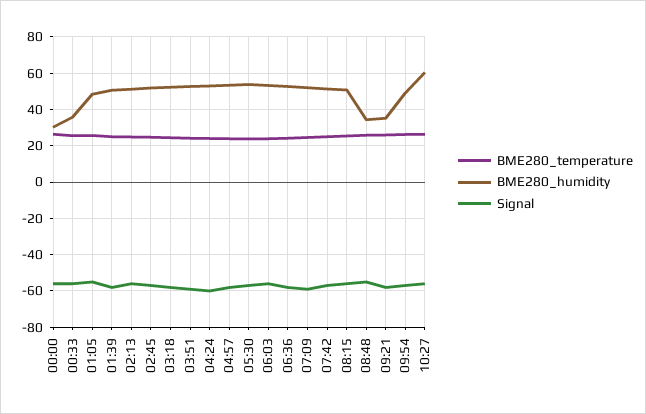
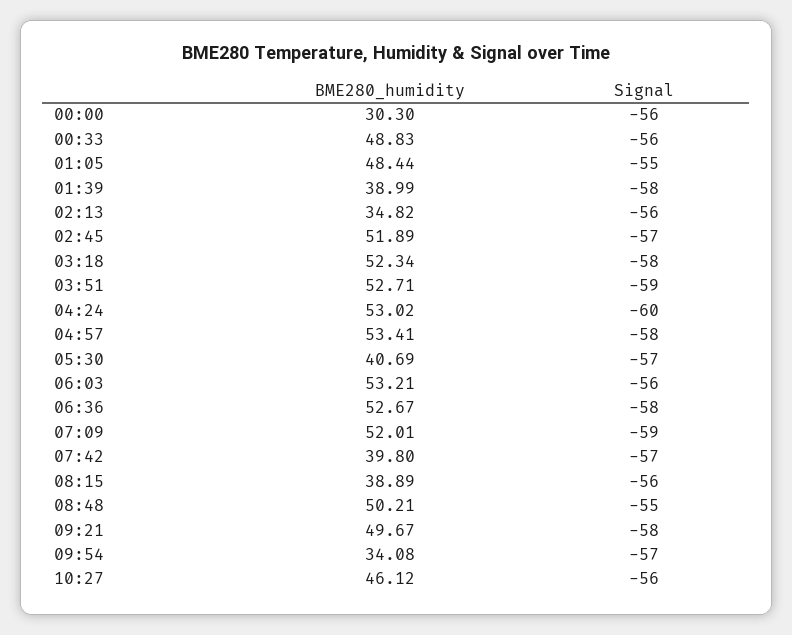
BME280_temperature, 00:00: 25 -> none
BME280_temperature, 00:33: 25 -> none
BME280_humidity, 00:33: 35 -> 48.83
BME280_temperature, 01:05: 25 -> none
BME280_temperature, 01:39: 25 -> none
BME280_humidity, 01:39: 50 -> 38.99
BME280_temperature, 02:13: 25 -> none
BME280_humidity, 02:13: 50 -> 34.82
BME280_temperature, 02:45: 25 -> none
BME280_temperature, 03:18: 25 -> none
BME280_temperature, 03:51: 25 -> none
BME280_temperature, 04:24: 25 -> none
BME280_temperature, 04:57: 25 -> none
BME280_temperature, 05:30: 25 -> none
BME280_humidity, 05:30: 55 -> 40.69
BME280_temperature, 06:03: 25 -> none
BME280_temperature, 06:36: 25 -> none
BME280_temperature, 07:09: 25 -> none
BME280_temperature, 07:42: 25 -> none
BME280_humidity, 07:42: 50 -> 39.8
BME280_temperature, 08:15: 25 -> none
BME280_humidity, 08:15: 50 -> 38.89
BME280_temperature, 08:48: 25 -> none
BME280_humidity, 08:48: 35 -> 50.21
BME280_temperature, 09:21: 25 -> none
BME280_humidity, 09:21: 35 -> 49.67
BME280_temperature, 09:54: 25 -> none
BME280_humidity, 09:54: 50 -> 34.08
BME280_temperature, 10:27: 25 -> none
BME280_humidity, 10:27: 60 -> 46.12

